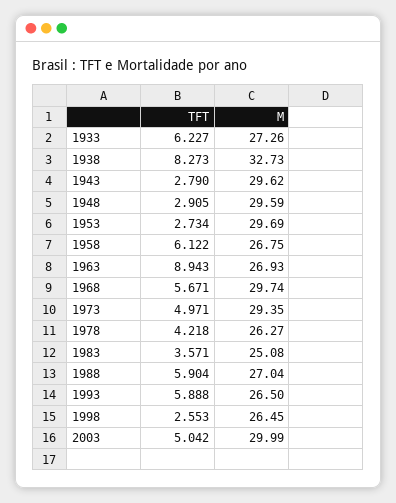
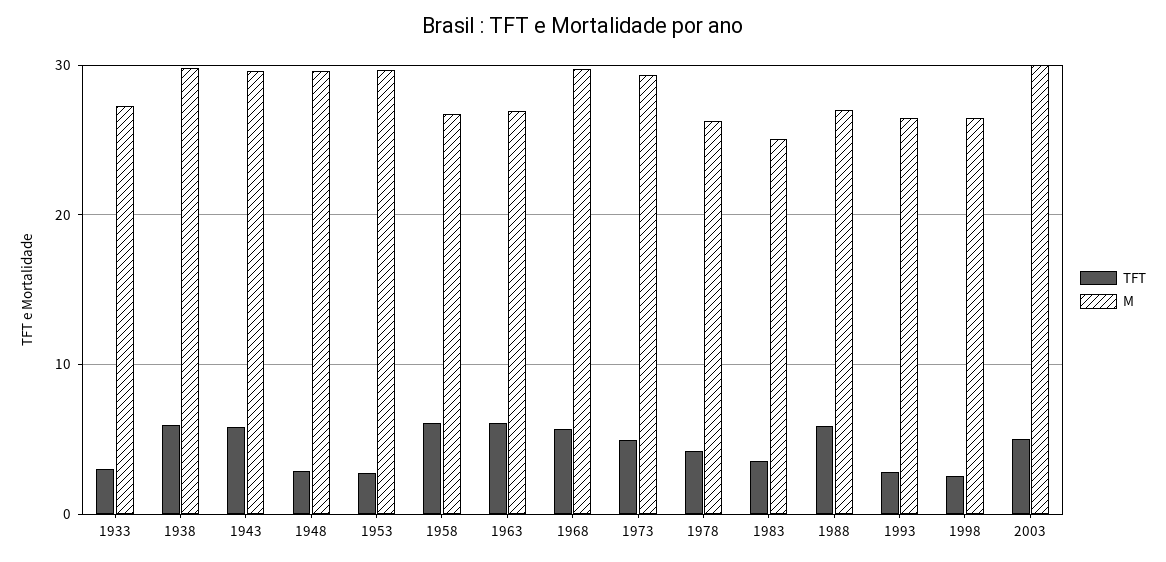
TFT, 1933: 6.227 -> 3
TFT, 1938: 8.273 -> 6
M, 1938: 32.73 -> 30
TFT, 1943: 2.79 -> 6
TFT, 1963: 8.943 -> 6
TFT, 1993: 5.888 -> 3

